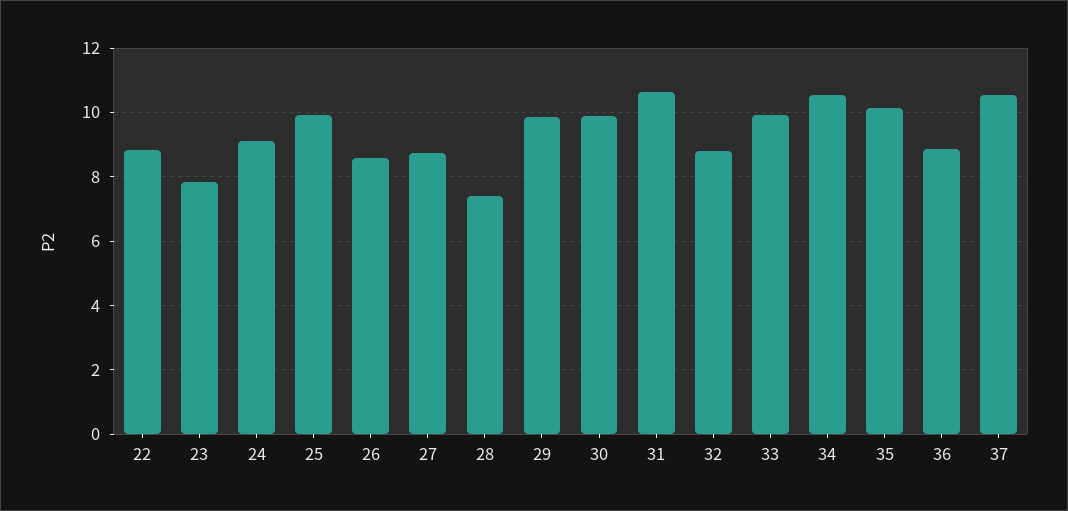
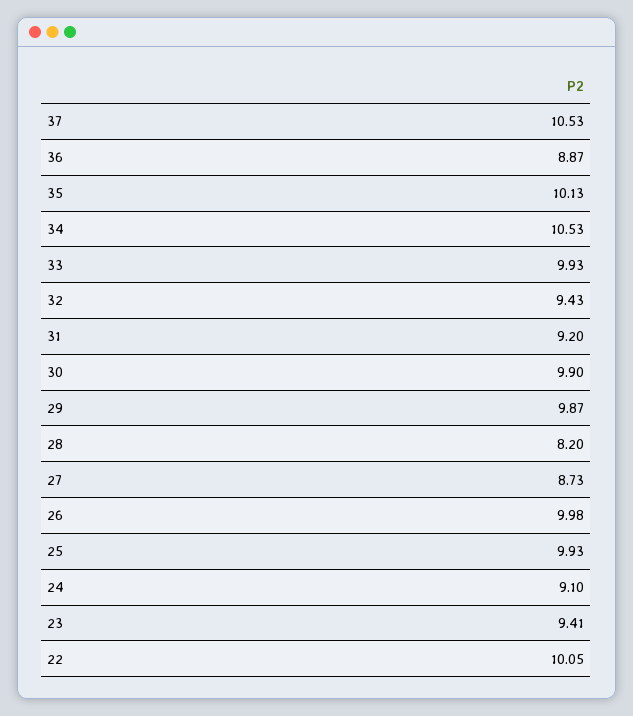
22: 8.8 -> 10.05
23: 7.8 -> 9.41
26: 8.6 -> 9.98
28: 7.4 -> 8.2
31: 10.6 -> 9.2
32: 8.8 -> 9.43

